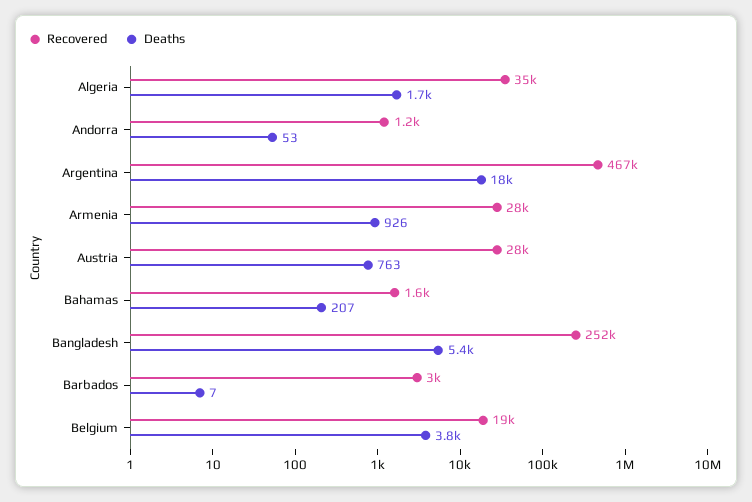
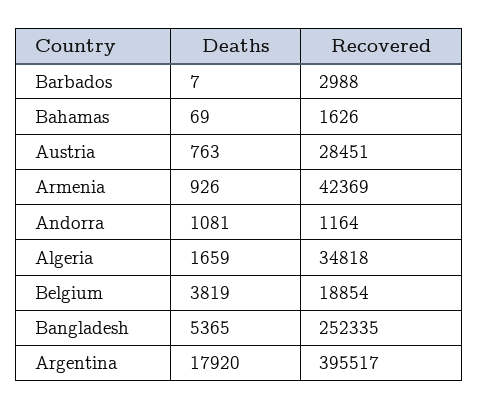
Deaths, Andorra: 53 -> 1081
Recovered, Argentina: 467000 -> 395517
Recovered, Armenia: 28000 -> 42369
Deaths, Bahamas: 207 -> 69

